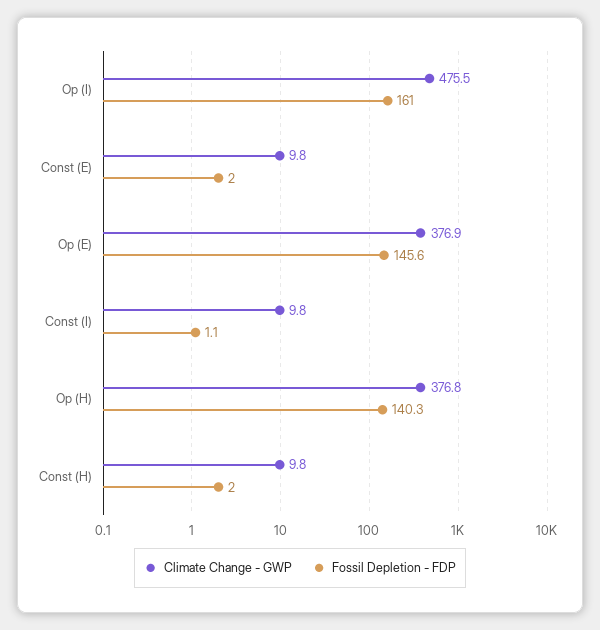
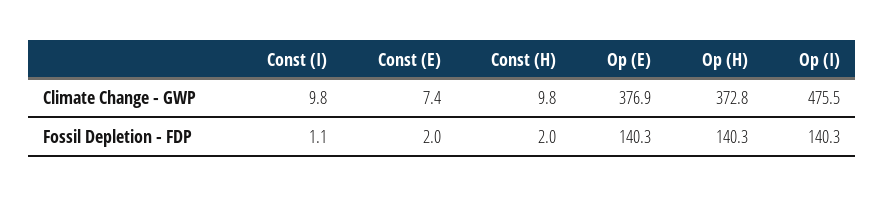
Fossil Depletion - FDP, Op (I): 161 -> 140.3
Climate Change - GWP, Const (E): 9.8 -> 7.4
Fossil Depletion - FDP, Op (E): 145.6 -> 140.3
Climate Change - GWP, Op (H): 376.8 -> 372.8

